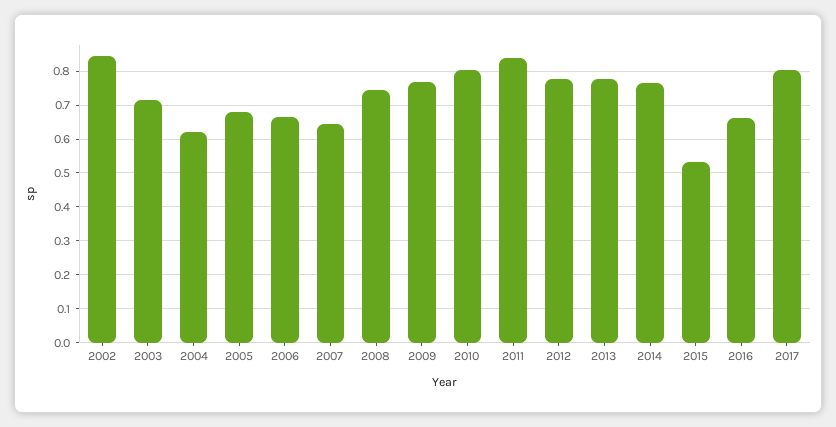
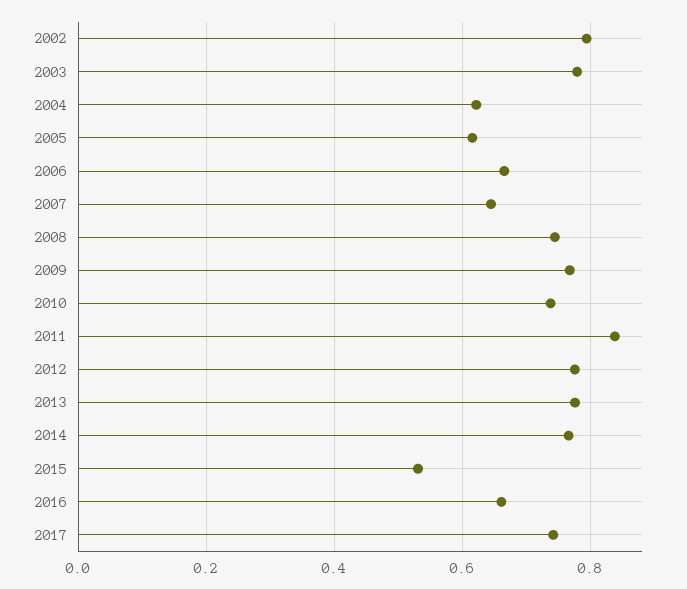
2002: 0.84 -> 0.8
2003: 0.72 -> 0.78
2005: 0.68 -> 0.62
2010: 0.8 -> 0.74
2017: 0.8 -> 0.74

